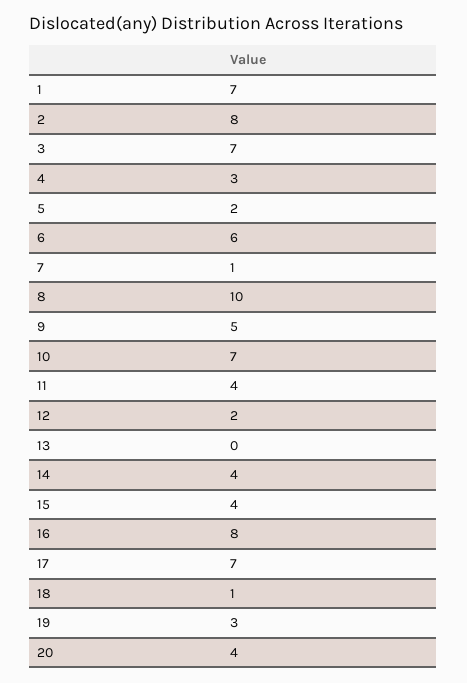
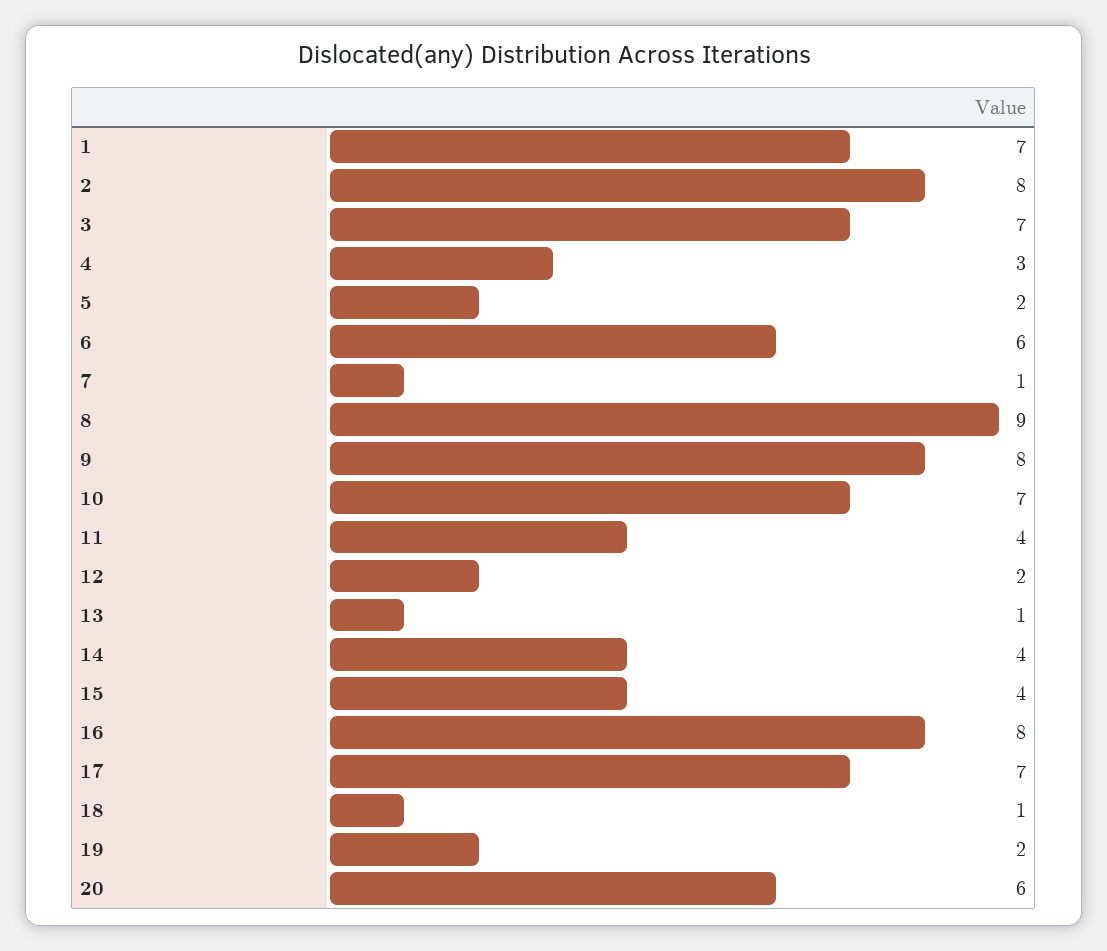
8: 10 -> 9
9: 5 -> 8
13: 0 -> 1
19: 3 -> 2
20: 4 -> 6

